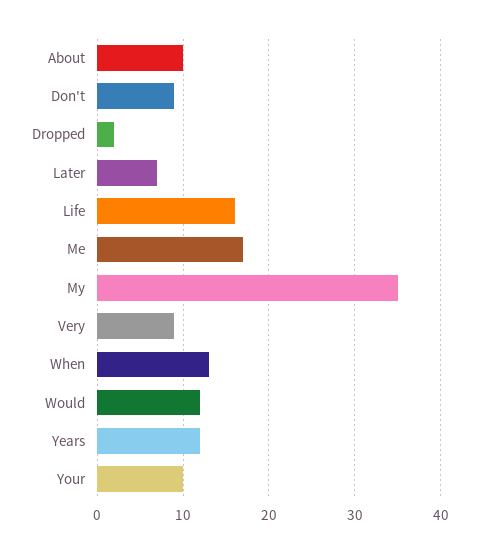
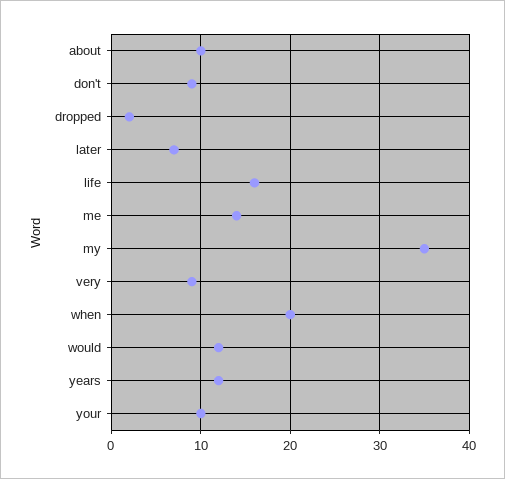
Me: 17 -> 14
When: 13 -> 20

